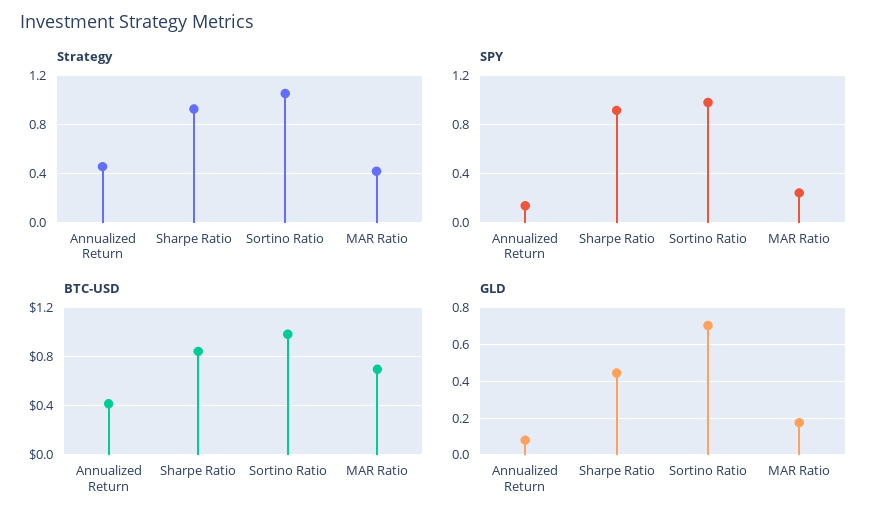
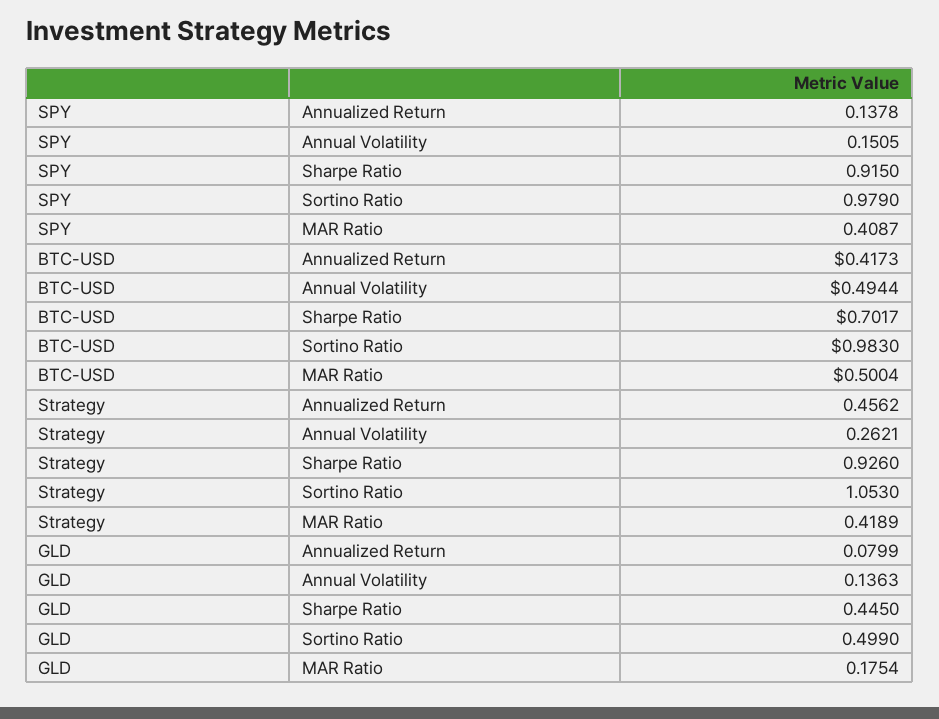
SPY, MAR Ratio: 0.25 -> 0.4087
BTC-USD, Sharpe Ratio: 0.85 -> 0.7017
BTC-USD, MAR Ratio: 0.7 -> 0.5004
GLD, Sortino Ratio: 0.7 -> 0.499
SPY, Annual Volatility: none -> 0.1505
BTC-USD, Annual Volatility: none -> 0.4944
Strategy, Annual Volatility: none -> 0.2621
GLD, Annual Volatility: none -> 0.1363

